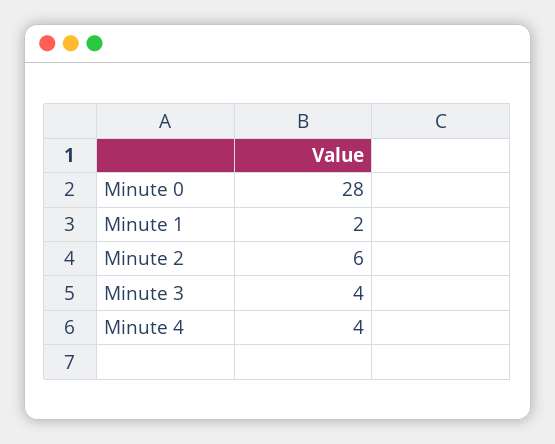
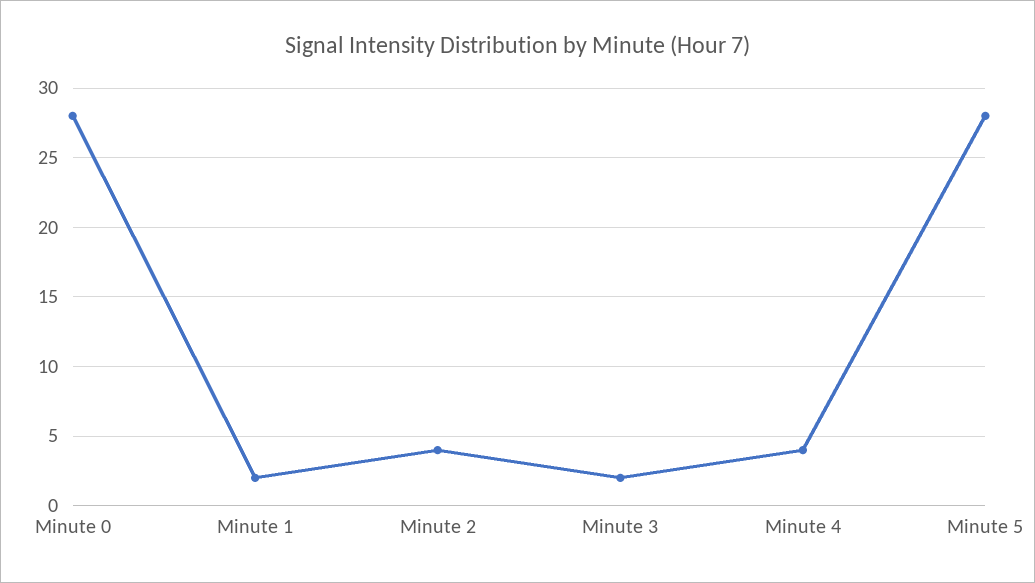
Minute 2: 6 -> 4
Minute 3: 4 -> 2
Minute 5: none -> 28

